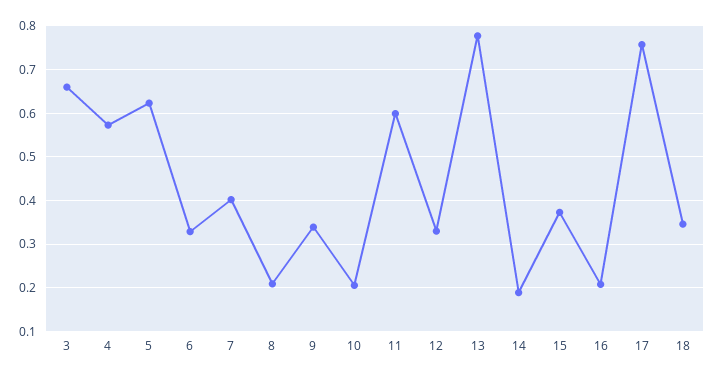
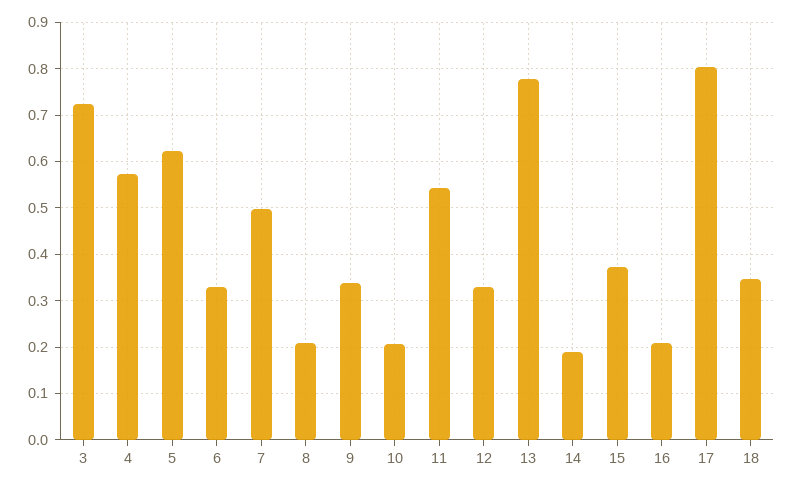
3: 0.66 -> 0.72
7: 0.4 -> 0.5
11: 0.6 -> 0.54
17: 0.76 -> 0.8

